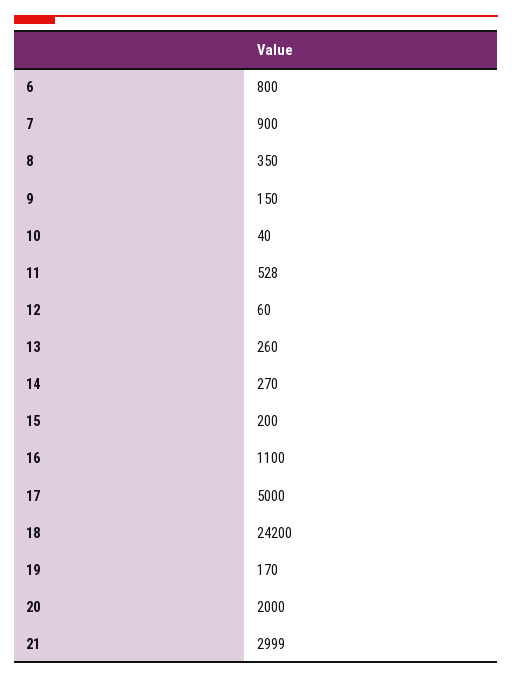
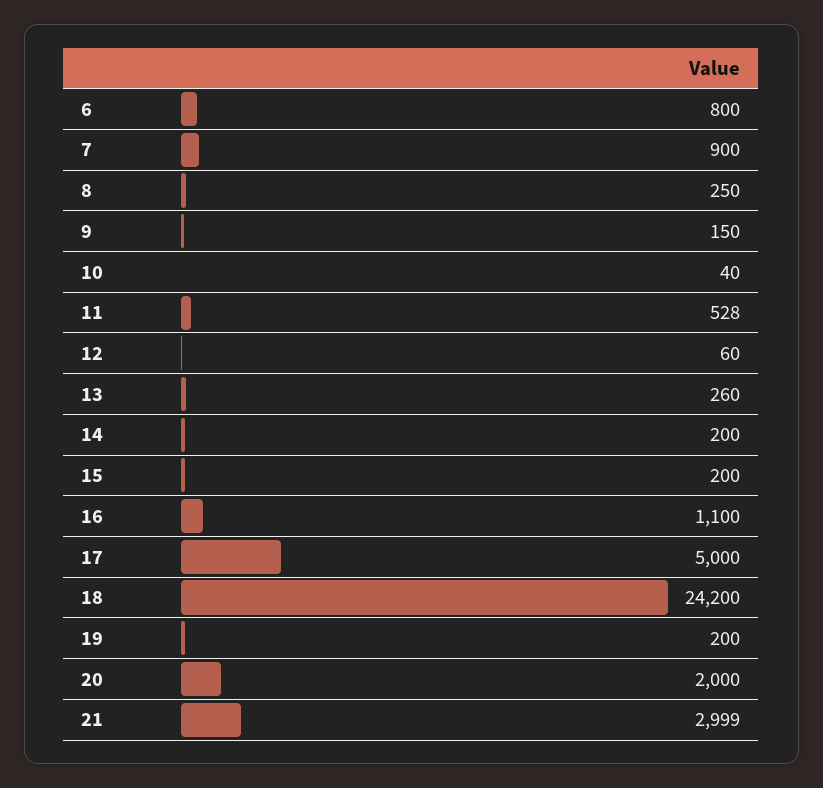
8: 350 -> 250
14: 270 -> 200
19: 170 -> 200

